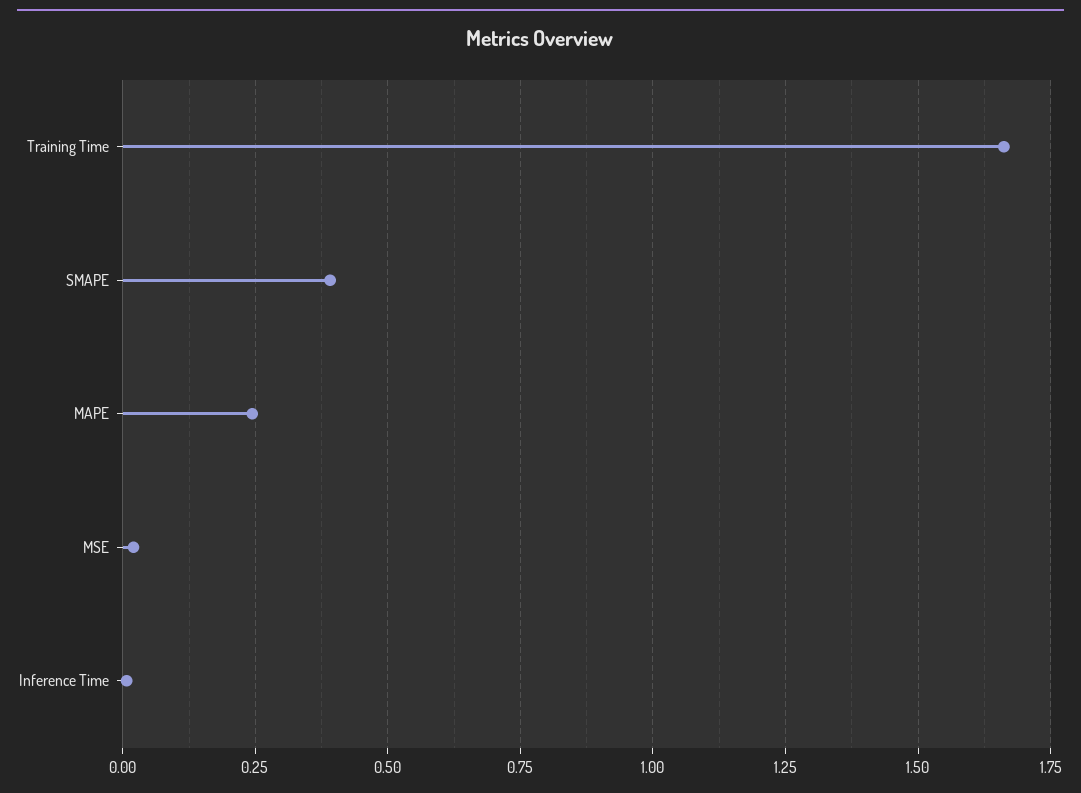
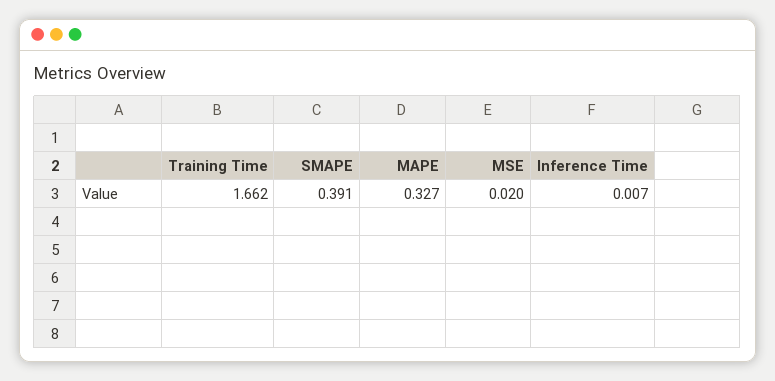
MAPE: 0.25 -> 0.327

